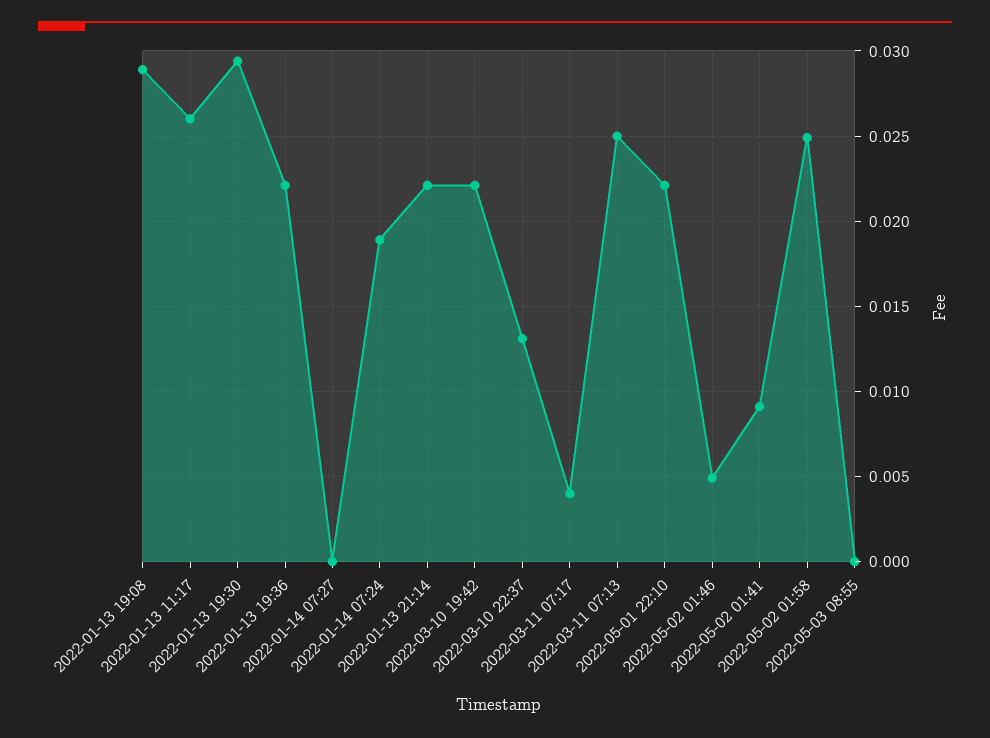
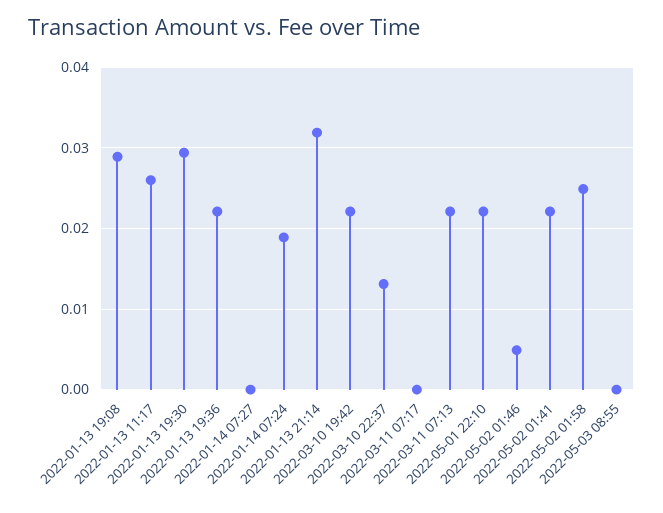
2022-01-13 21:14: 0.022 -> 0.032
2022-03-11 07:17: 0.004 -> 0
2022-03-11 07:13: 0.025 -> 0.022
2022-05-02 01:41: 0.009 -> 0.022

